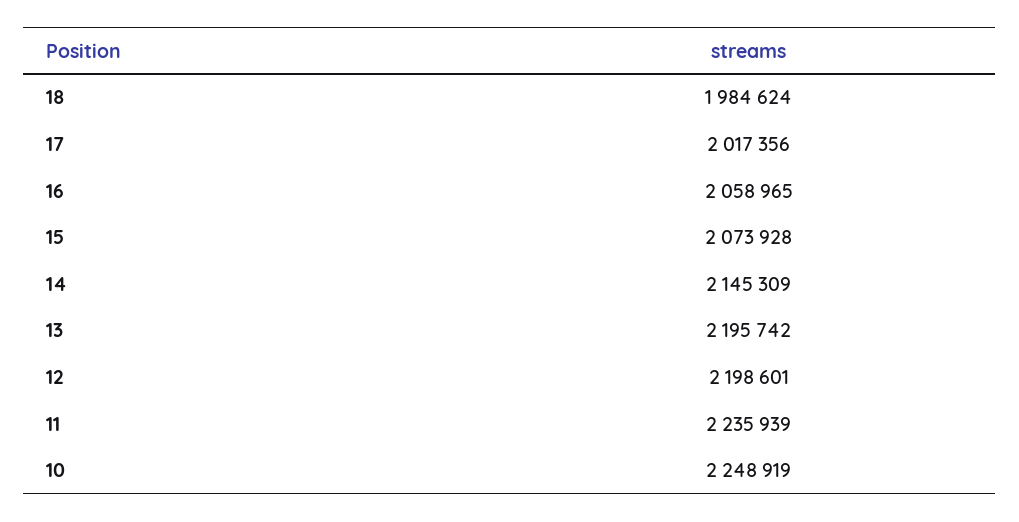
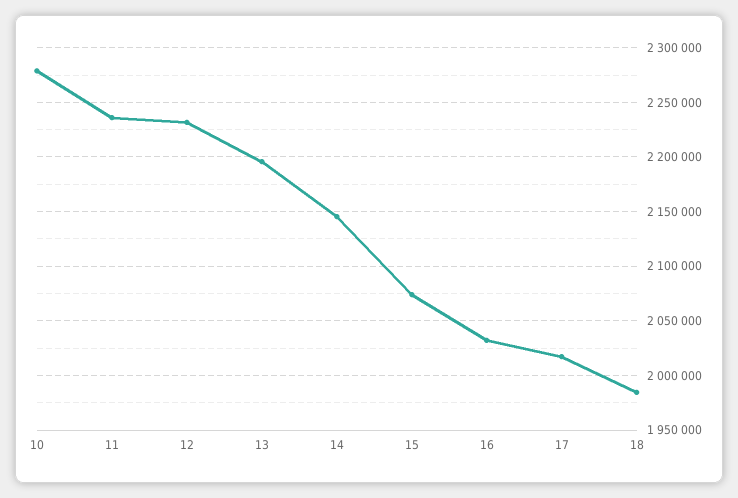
16: 2058965 -> 2030000
12: 2198601 -> 2230000
10: 2248919 -> 2280000

